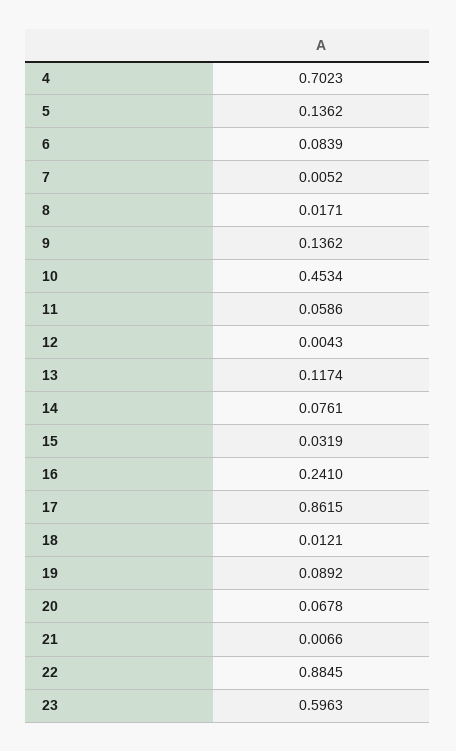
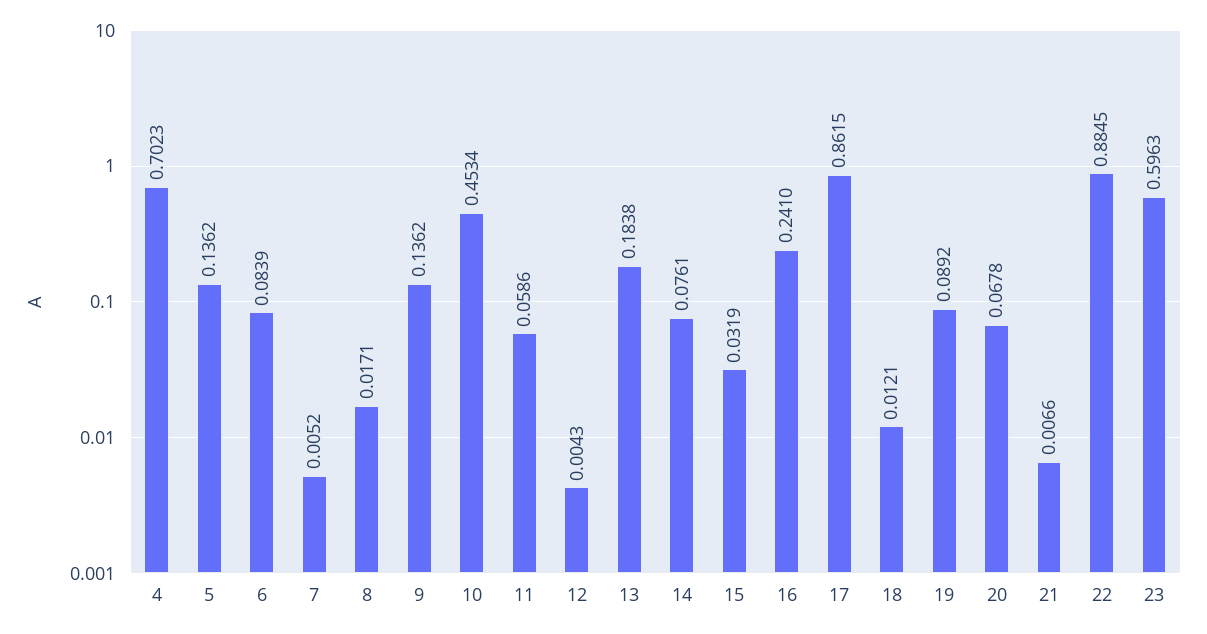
13: 0.1174 -> 0.1838

